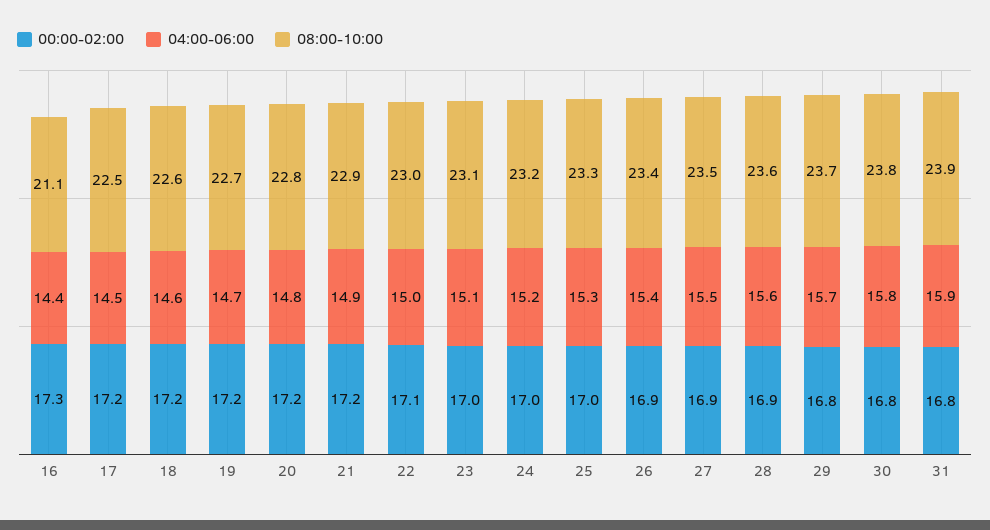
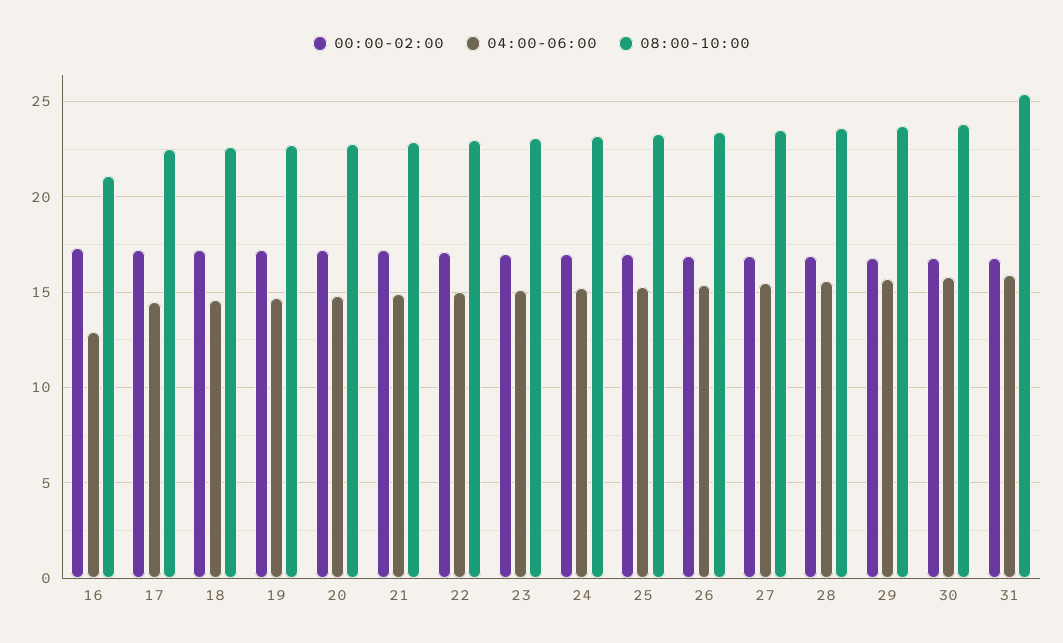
04:00-06:00, 16: 14.4 -> 13
08:00-10:00, 31: 23.9 -> 25.5

